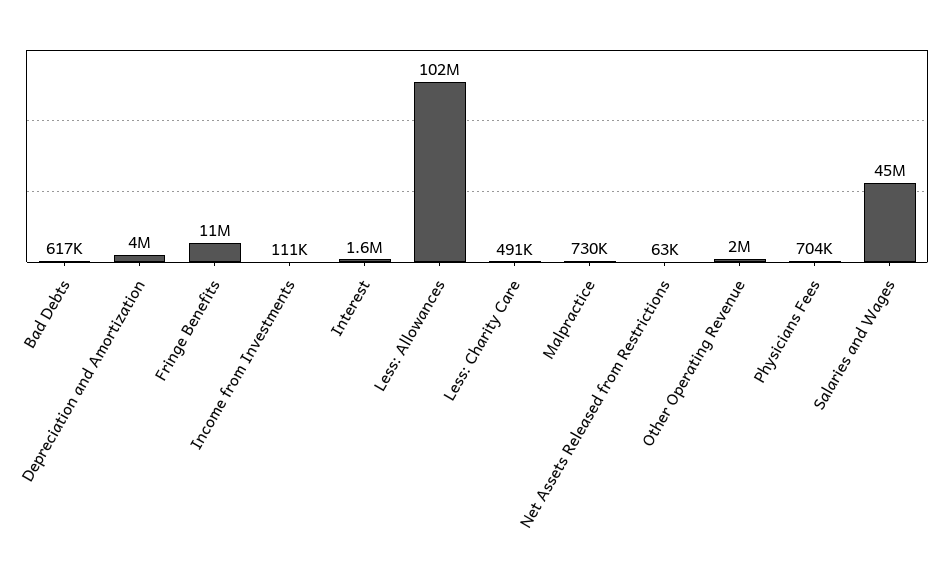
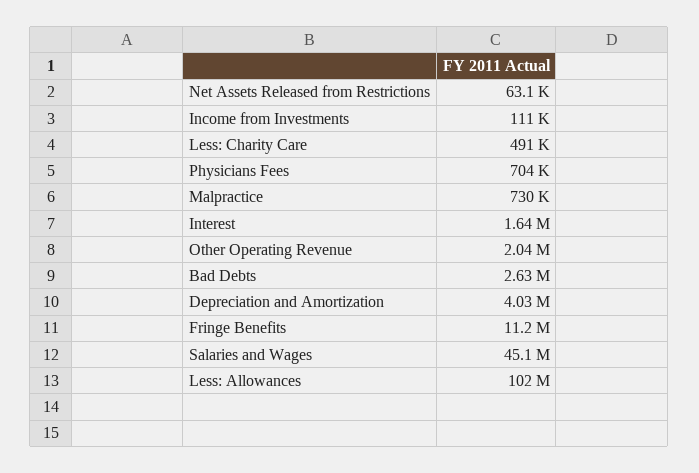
Bad Debts: 617000 -> 2630000

